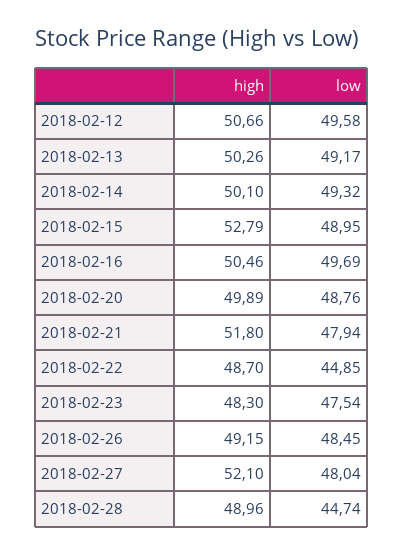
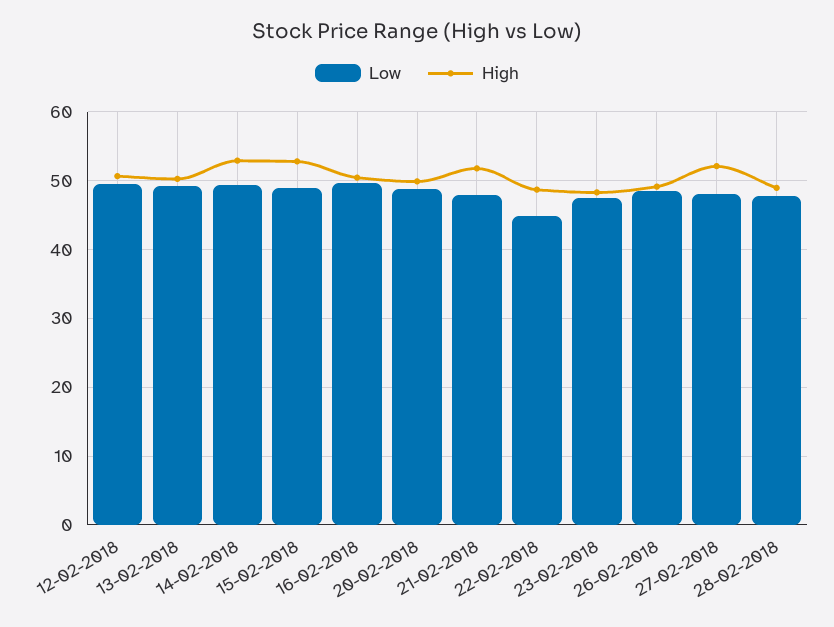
high, 2018-02-14: 50.1 -> 53
low, 2018-02-28: 44.74 -> 48

